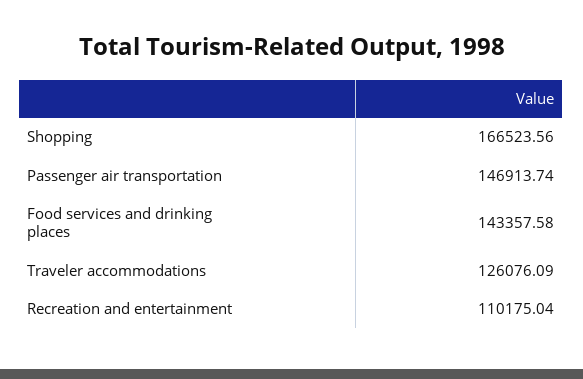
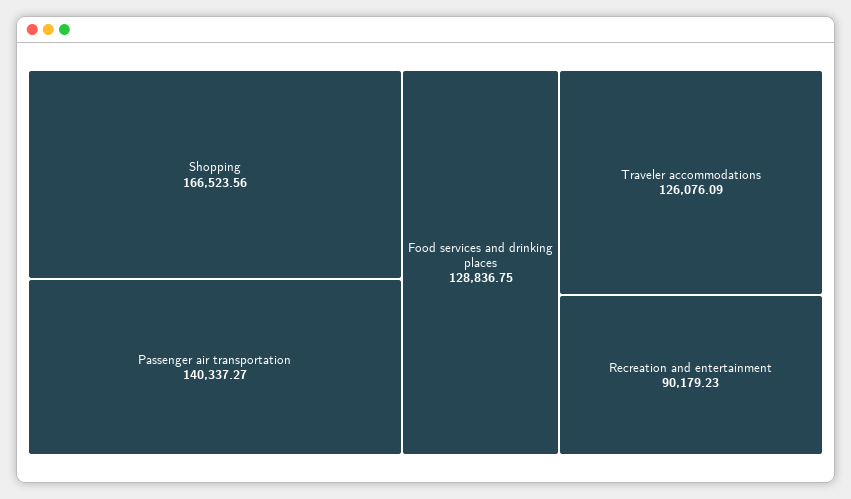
Passenger air transportation: 146913.74 -> 140337.27
Food services and drinking places: 143357.58 -> 128836.75
Recreation and entertainment: 110175.04 -> 90179.23

